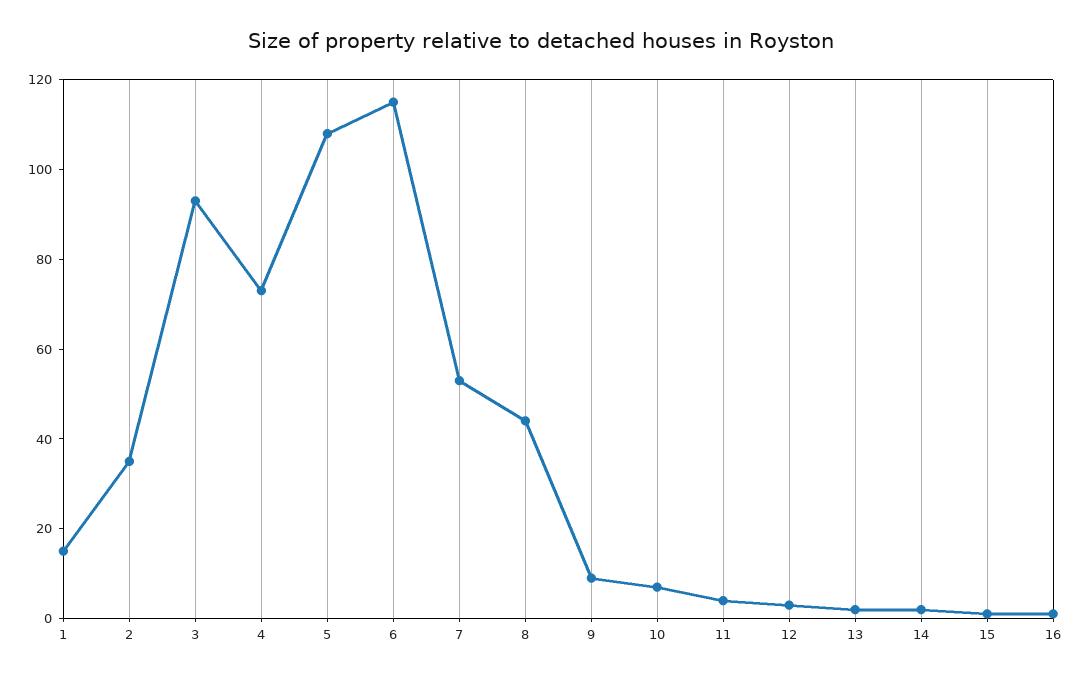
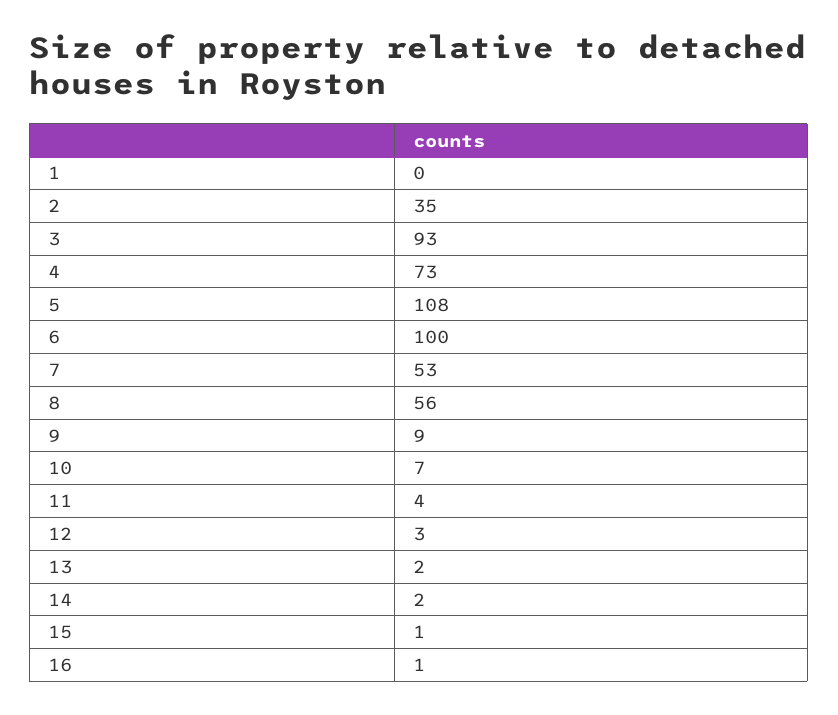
1: 15 -> 0
6: 115 -> 100
8: 45 -> 56

